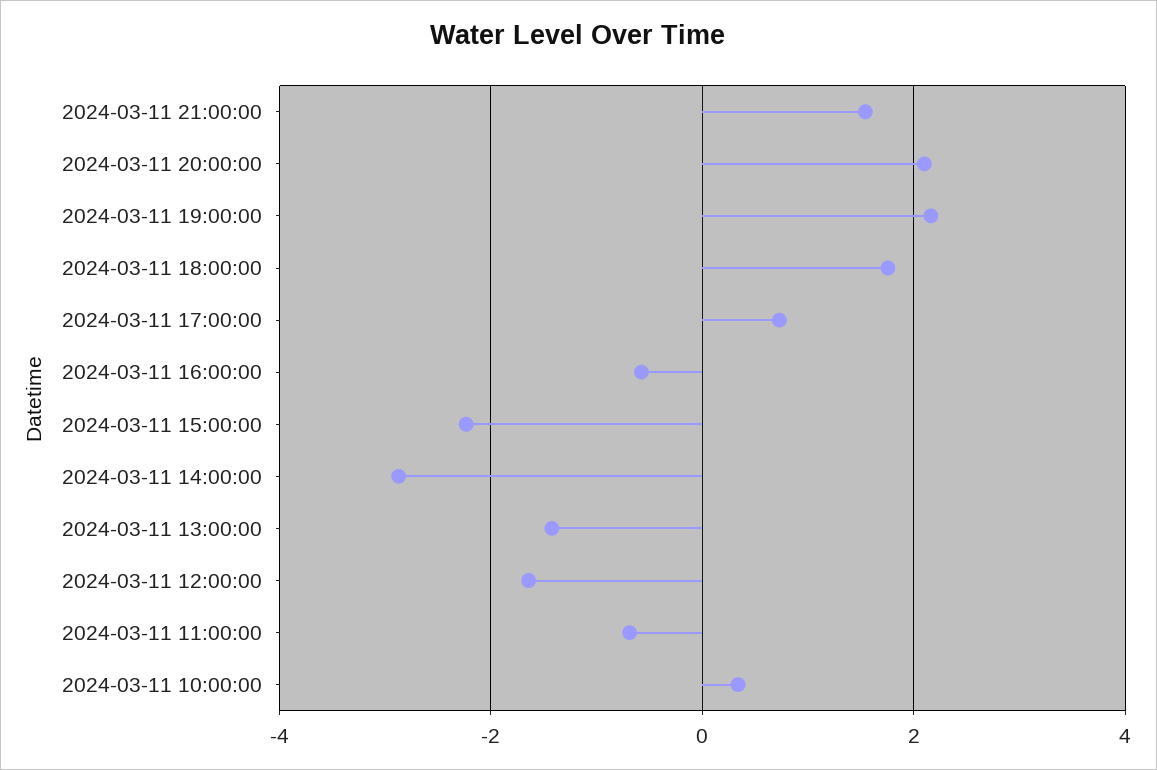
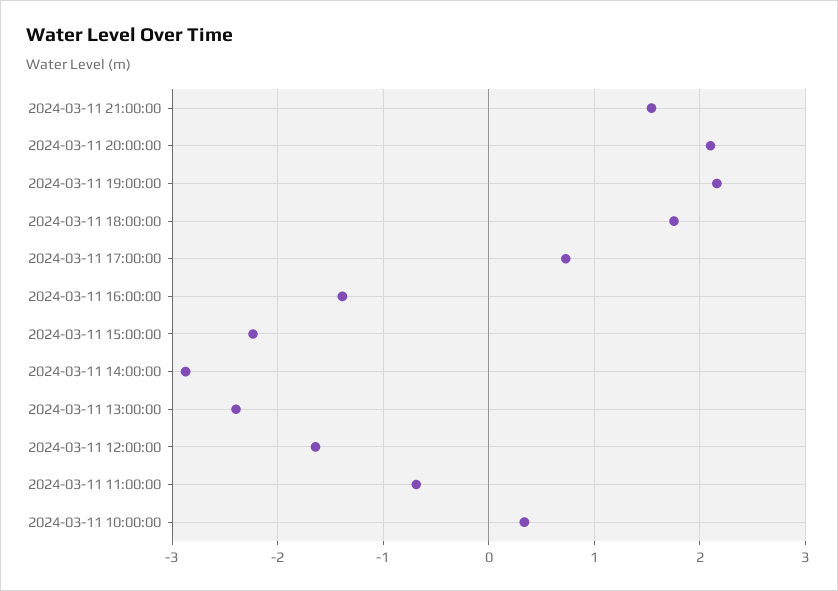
2024-03-11 16:00:00: -0.6 -> -1.4
2024-03-11 13:00:00: -1.4 -> -2.4

